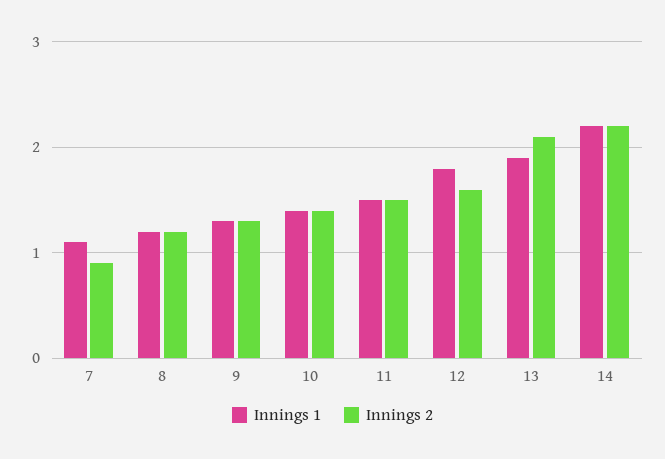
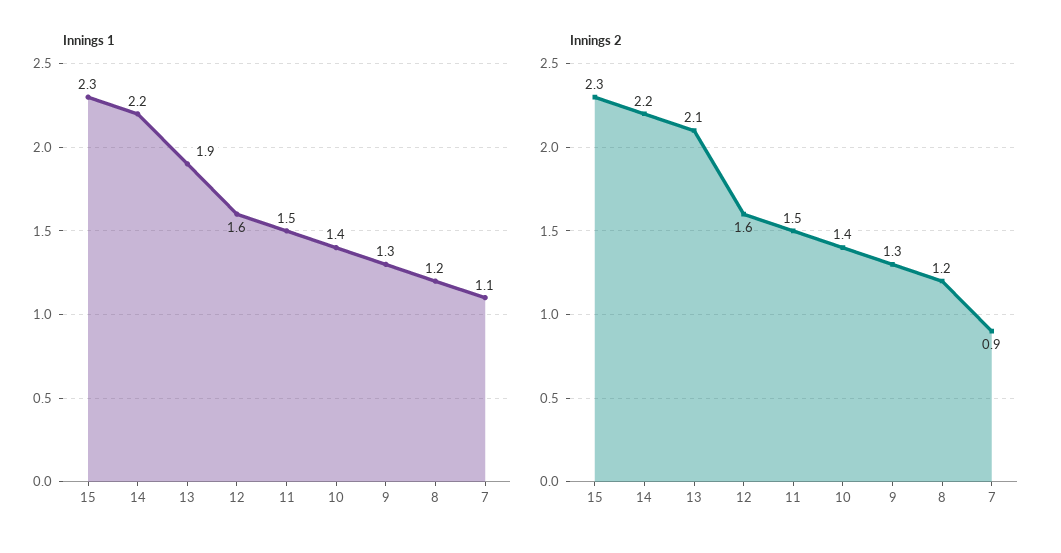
Innings 1, 12: 1.8 -> 1.6
Innings 1, 15: none -> 2.3
Innings 2, 15: none -> 2.3

